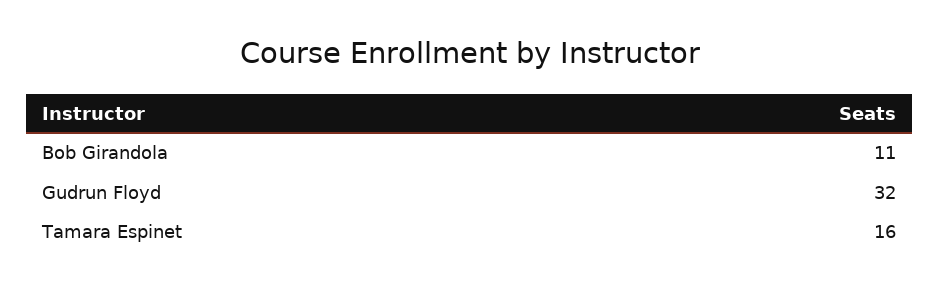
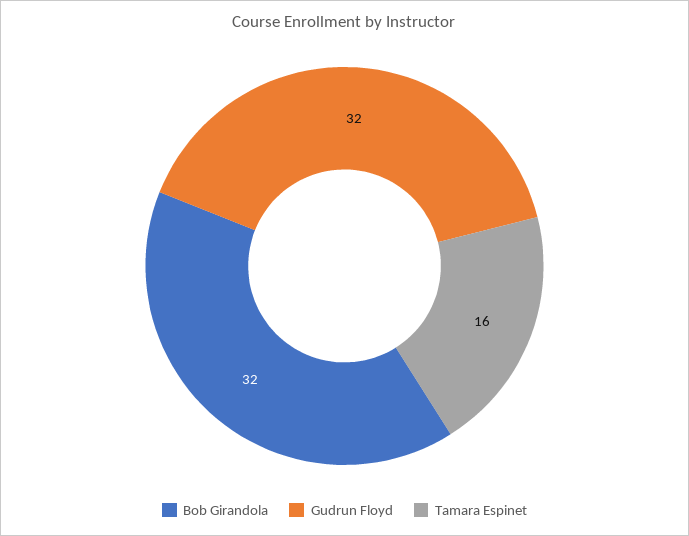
Bob Girandola: 11 -> 32

